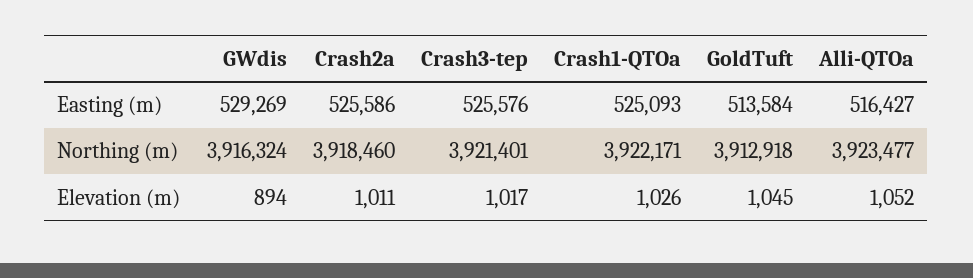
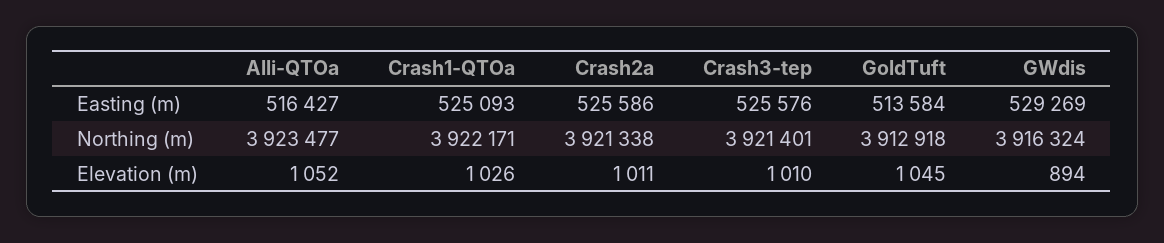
Crash2a, Northing (m): 3918460 -> 3921338
Crash3-tep, Elevation (m): 1017 -> 1010

